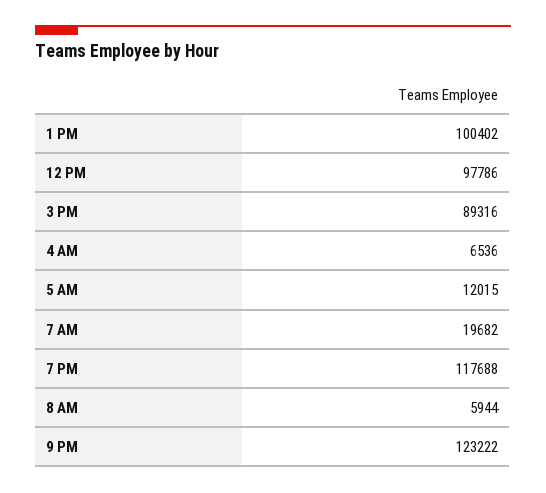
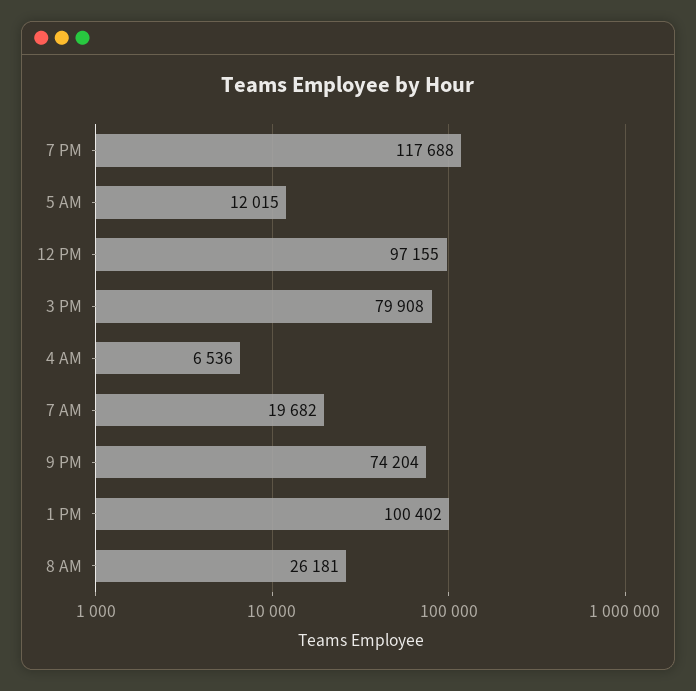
12 PM: 97786 -> 97155
3 PM: 89316 -> 79908
8 AM: 5944 -> 26181
9 PM: 123222 -> 74204

